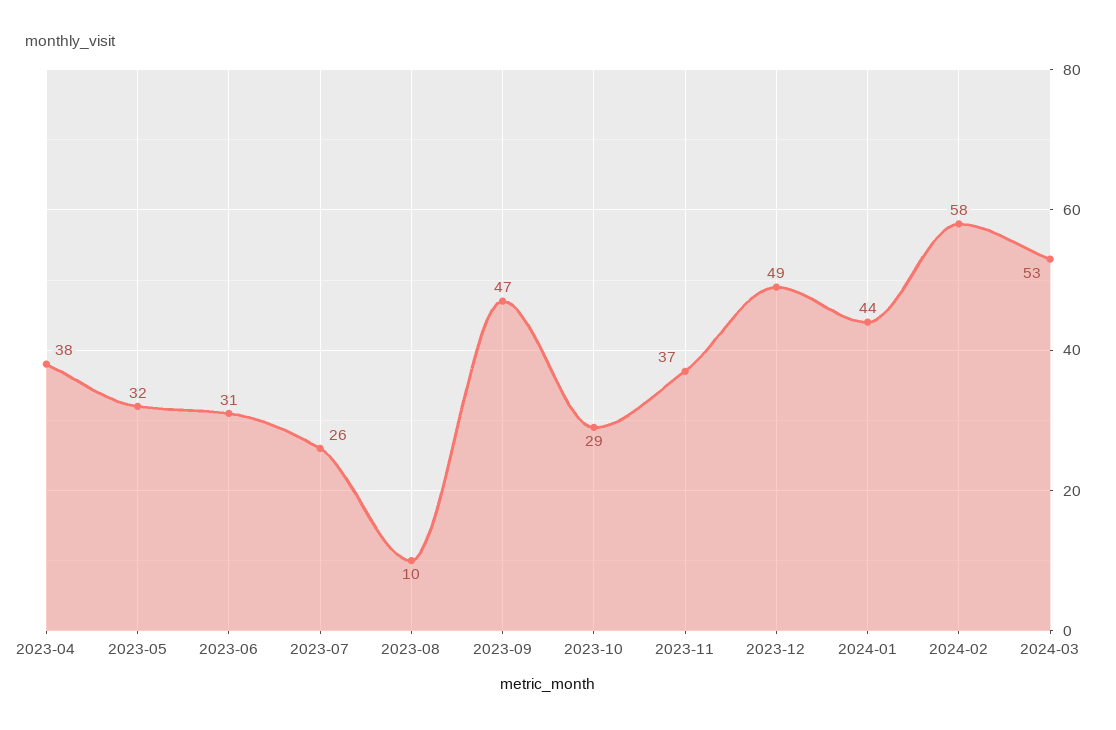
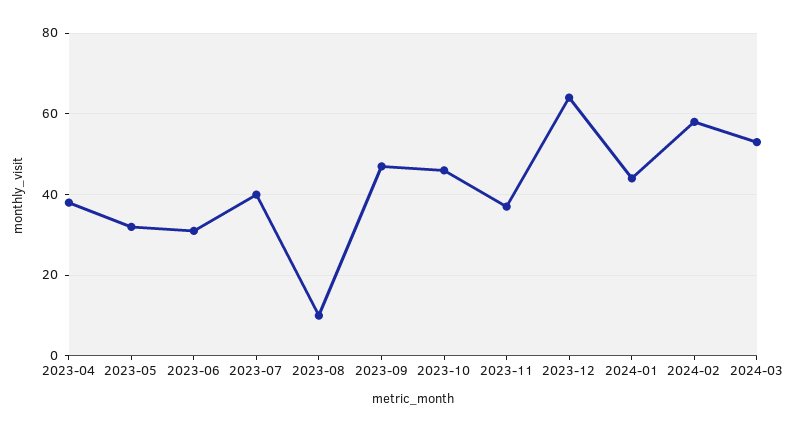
2023-07: 26 -> 40
2023-10: 29 -> 45
2023-12: 49 -> 65

